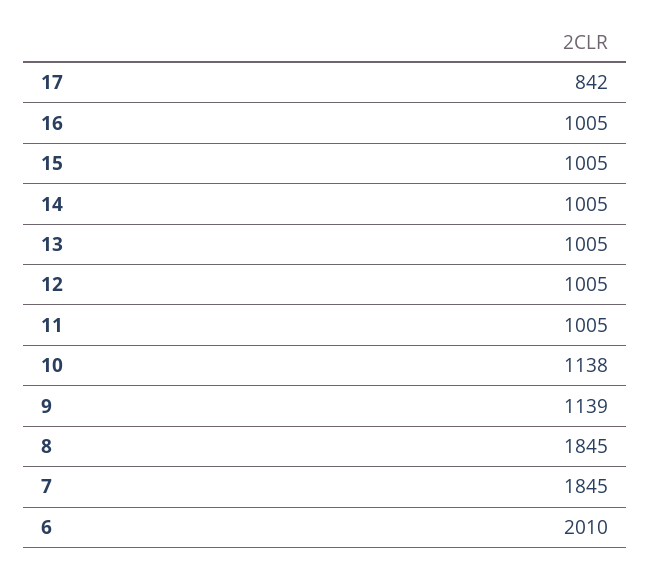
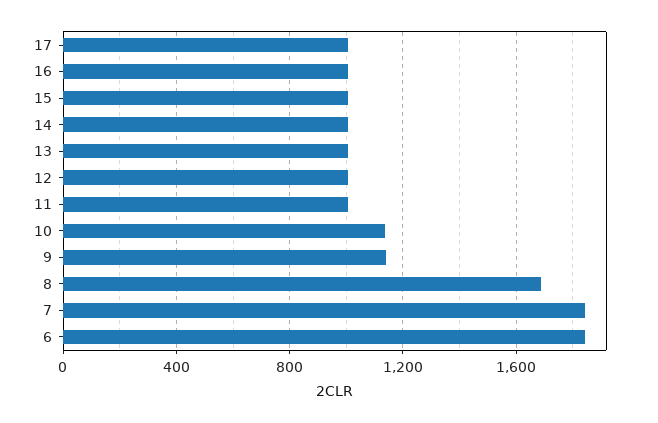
17: 842 -> 1000
8: 1845 -> 1700
6: 2010 -> 1850

